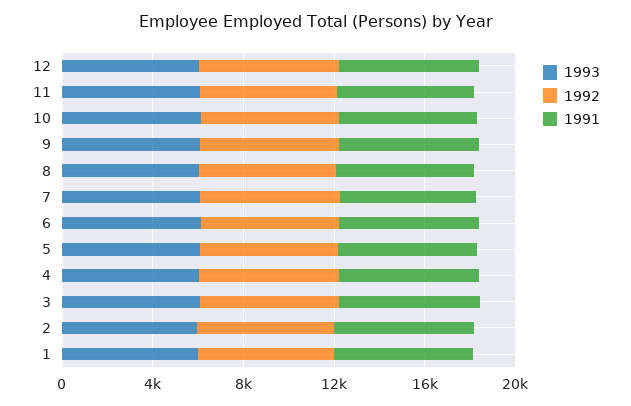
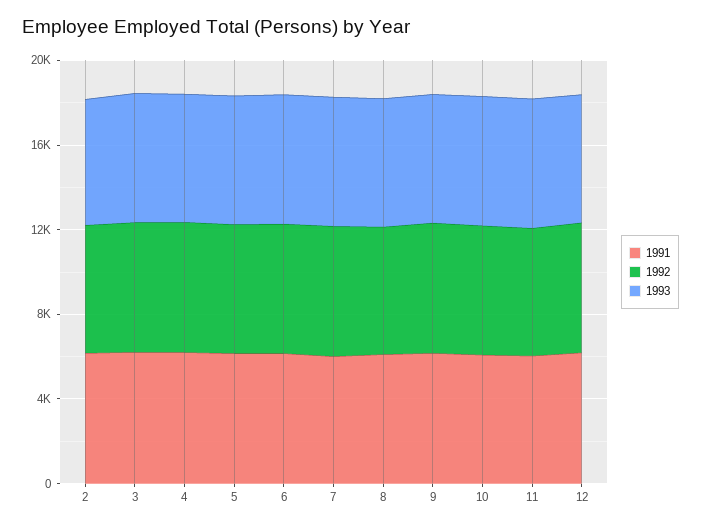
1993, 1: 6000 -> none
1992, 1: 6000 -> none
1991, 1: 6000 -> none

